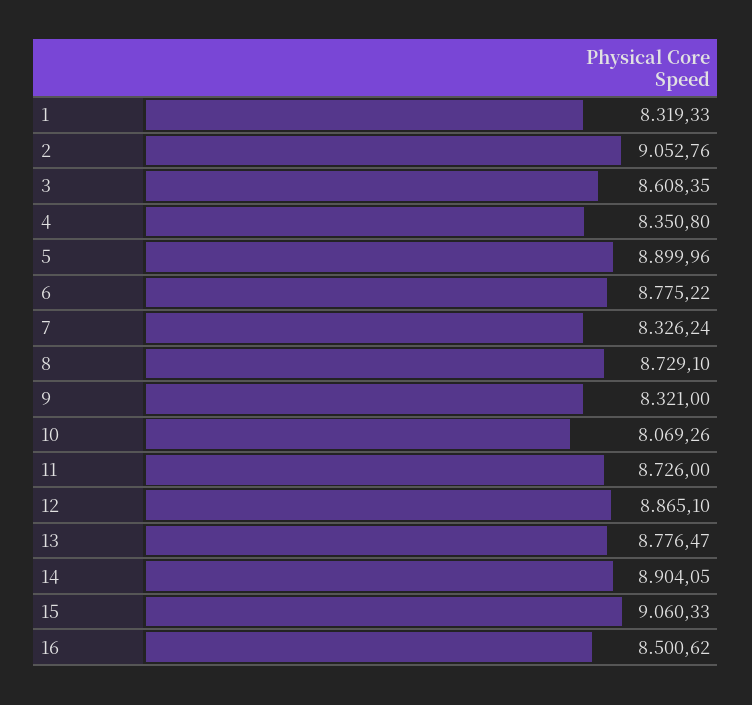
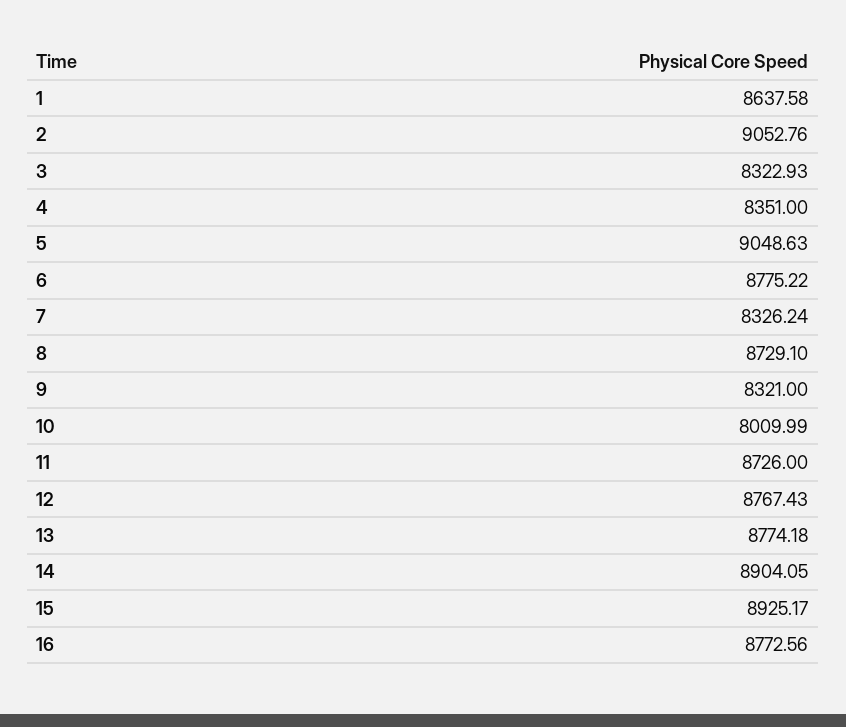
1: 8319.33 -> 8637.58
3: 8608.35 -> 8322.93
4: 8350.8 -> 8351
5: 8899.96 -> 9048.63
10: 8069.26 -> 8009.99
12: 8865.1 -> 8767.43
13: 8776.47 -> 8774.18
15: 9060.33 -> 8925.17
16: 8500.62 -> 8772.56

